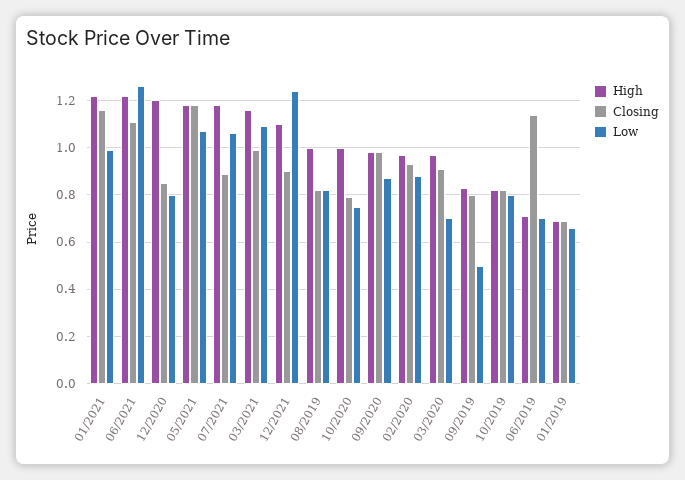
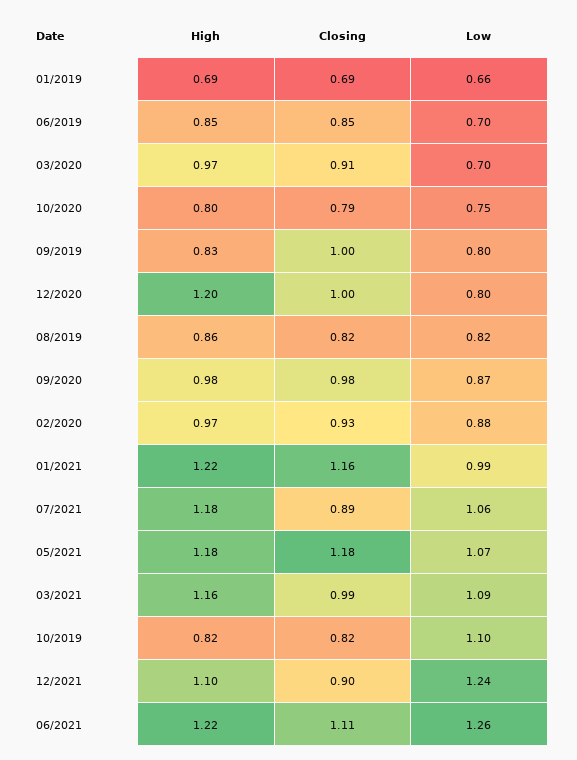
Closing, 12/2020: 0.85 -> 1
High, 08/2019: 1 -> 0.86
High, 10/2020: 1 -> 0.8
Closing, 09/2019: 0.8 -> 1
Low, 09/2019: 0.5 -> 0.8
Low, 10/2019: 0.8 -> 1.1
High, 06/2019: 0.7 -> 0.85
Closing, 06/2019: 1.15 -> 0.85

